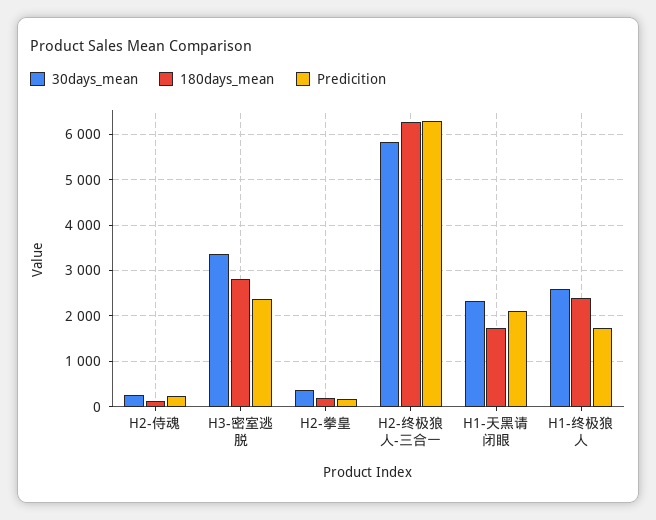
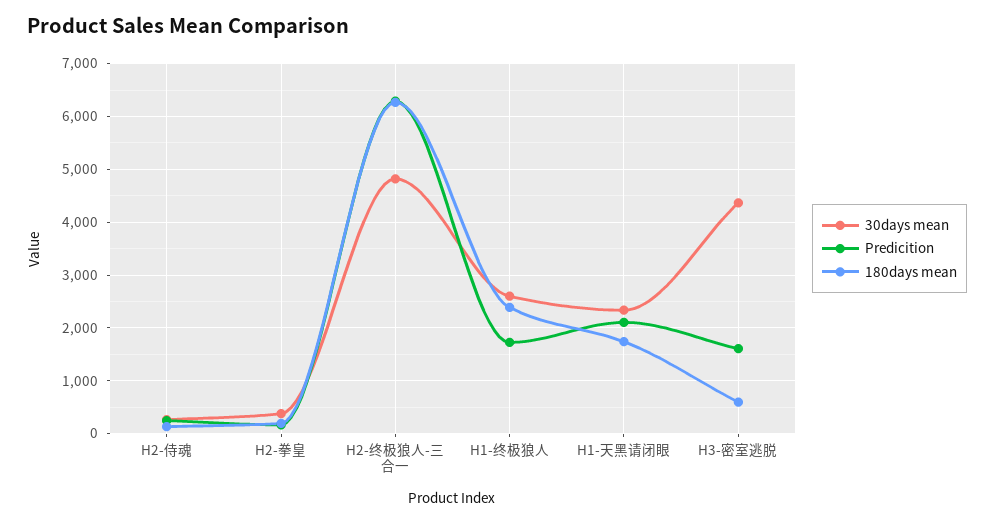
30days_mean, H3-密室逃脱: 3400 -> 4400
180days_mean, H3-密室逃脱: 2800 -> 600
Predicition, H3-密室逃脱: 2400 -> 1600
30days_mean, H2-终极狼人-三合一: 5800 -> 4800

